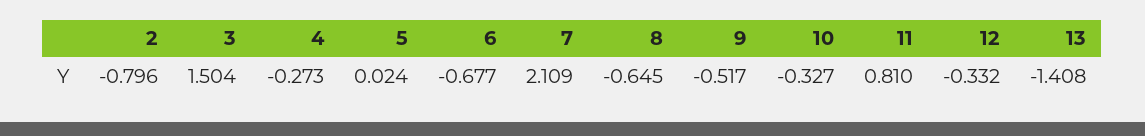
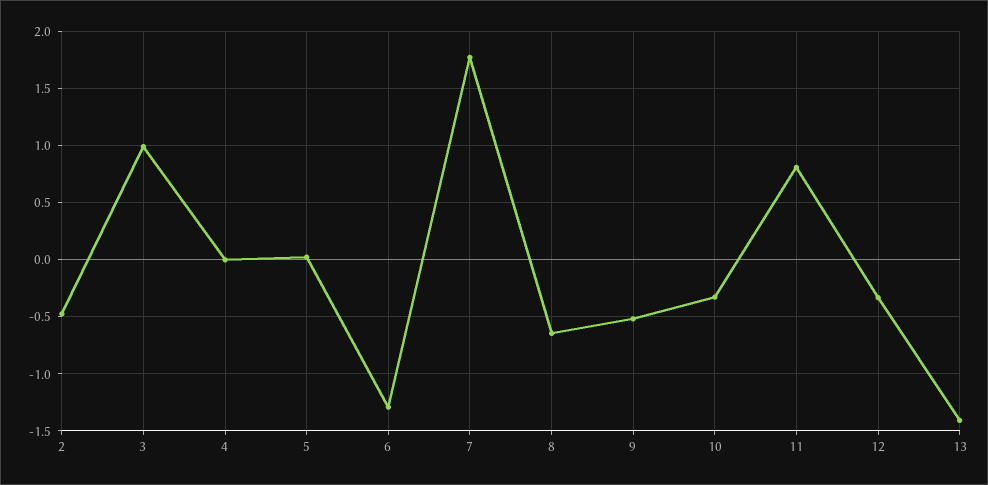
2: -0.796 -> -0.5
3: 1.504 -> 1
4: -0.273 -> 0
6: -0.677 -> -1.3
7: 2.109 -> 1.8

